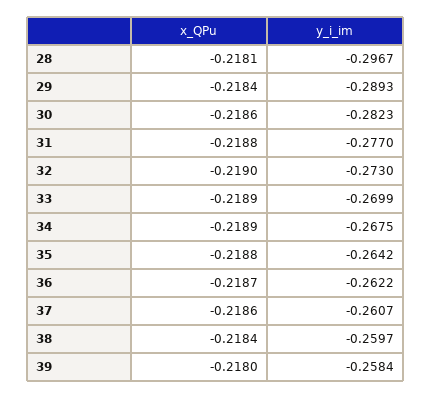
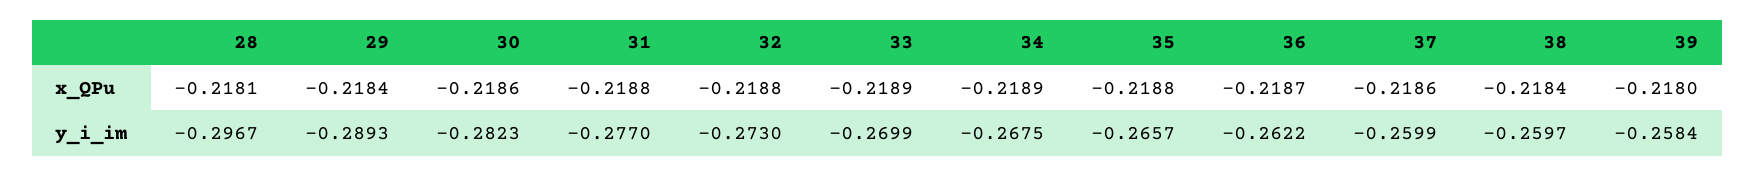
x_QPu, 32: -0.219 -> -0.2188
y_i_im, 35: -0.2642 -> -0.2657
y_i_im, 37: -0.2607 -> -0.2599

